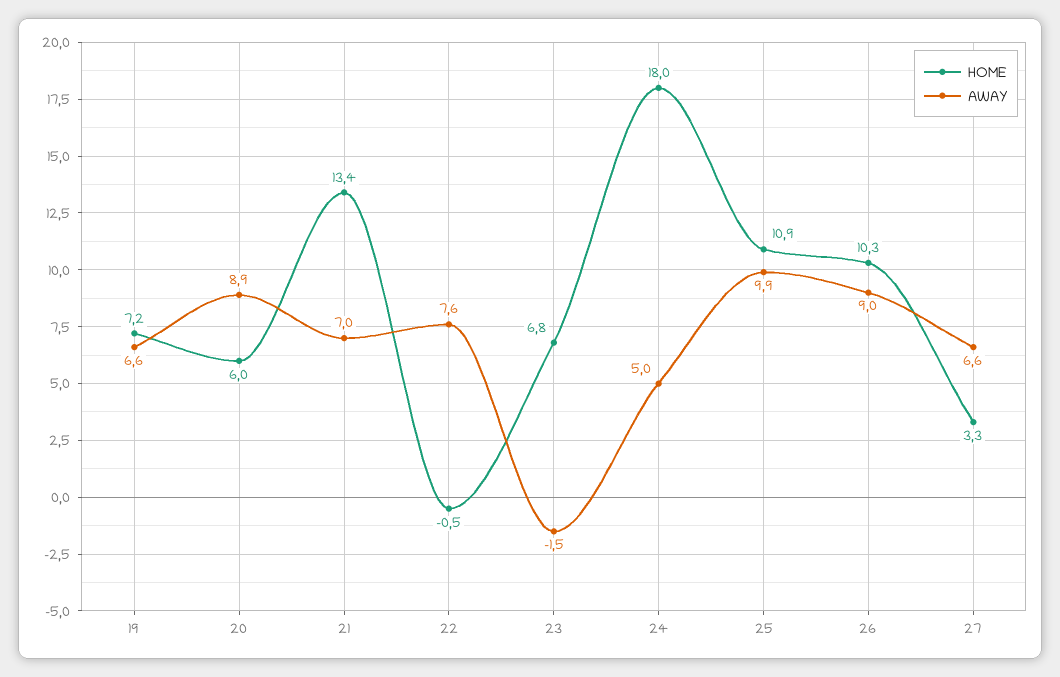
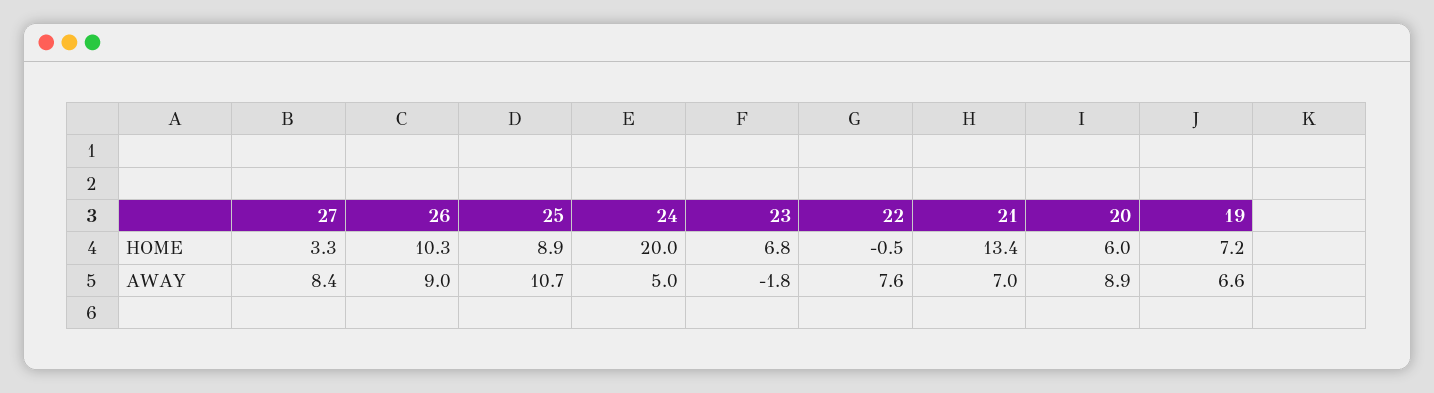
AWAY, 23: -1.5 -> -1.8
HOME, 24: 18 -> 20
HOME, 25: 10.9 -> 8.9
AWAY, 25: 9.9 -> 10.7
AWAY, 27: 6.6 -> 8.4

